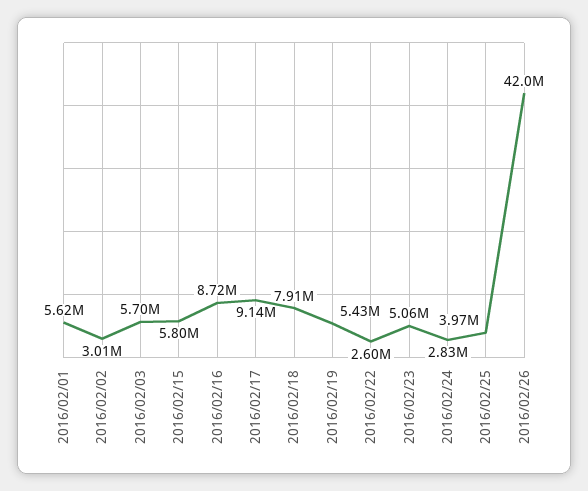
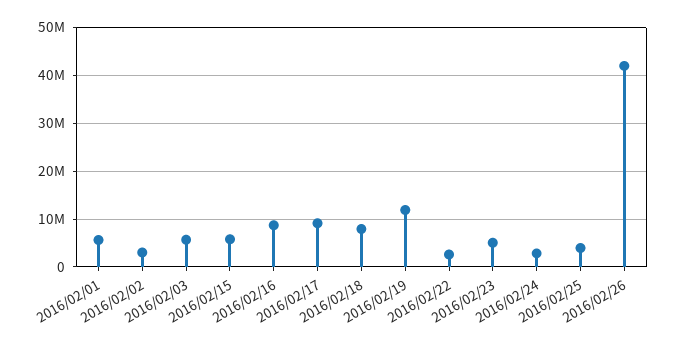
2016/02/19: 5430000 -> 12000000

